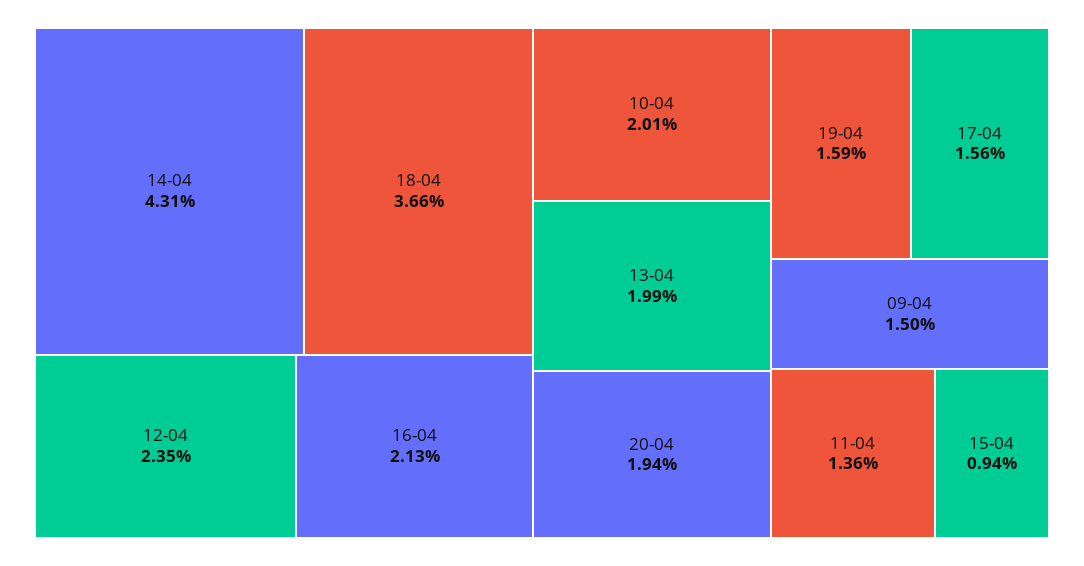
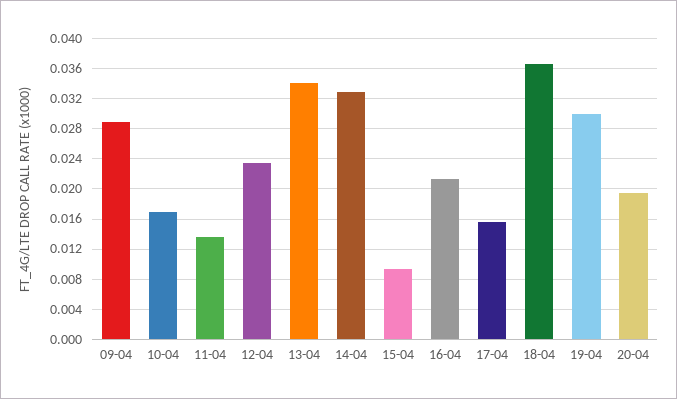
14-04: 0.0431 -> 0.033
10-04: 0.0201 -> 0.017
13-04: 0.0199 -> 0.034
19-04: 0.0159 -> 0.03
09-04: 0.015 -> 0.029

